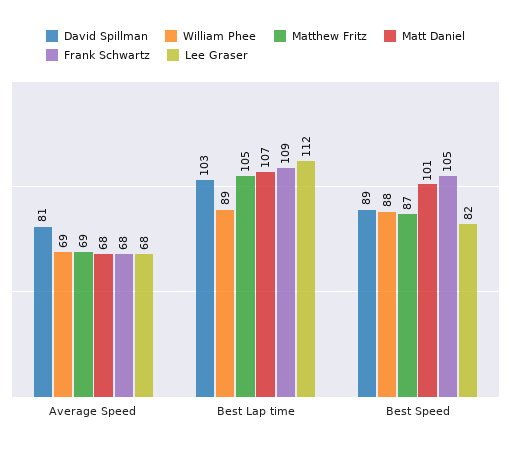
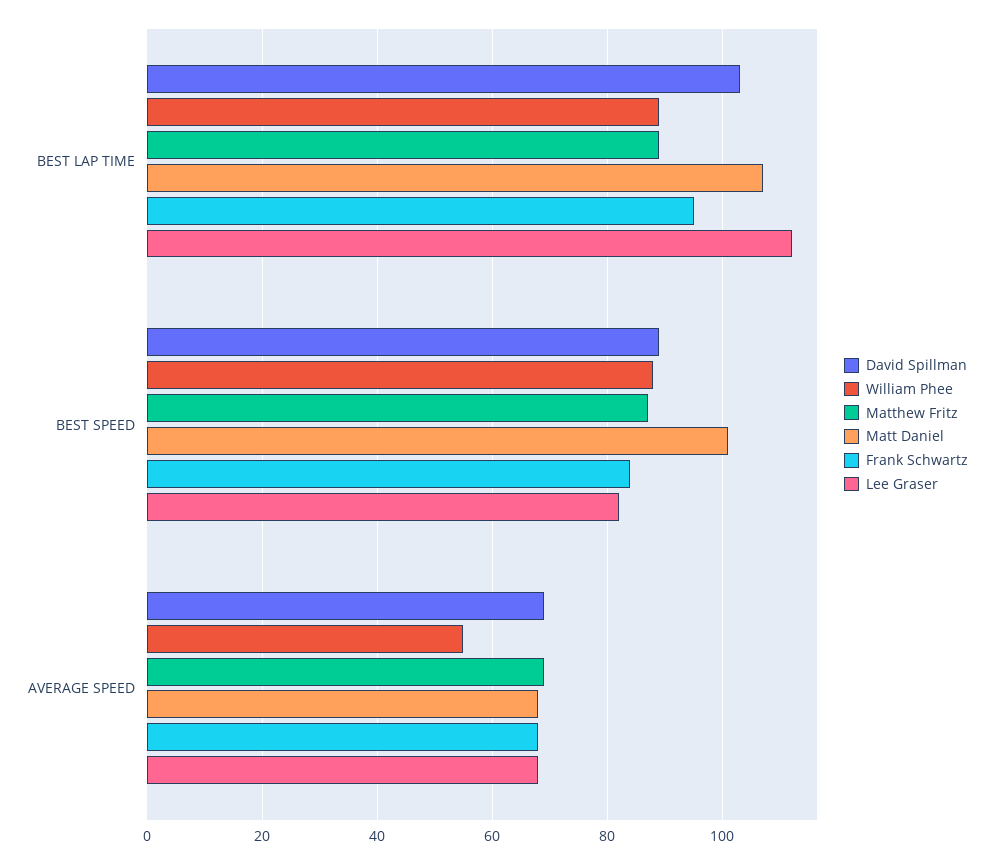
David Spillman, Average Speed: 81 -> 70
William Phee, Average Speed: 69 -> 55
Matthew Fritz, Best Lap time: 105 -> 90
Frank Schwartz, Best Lap time: 109 -> 95
Frank Schwartz, Best Speed: 105 -> 85

